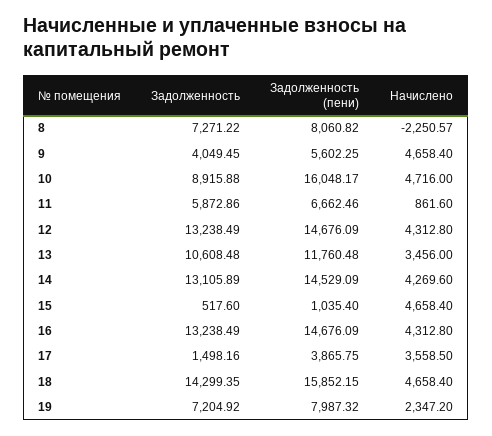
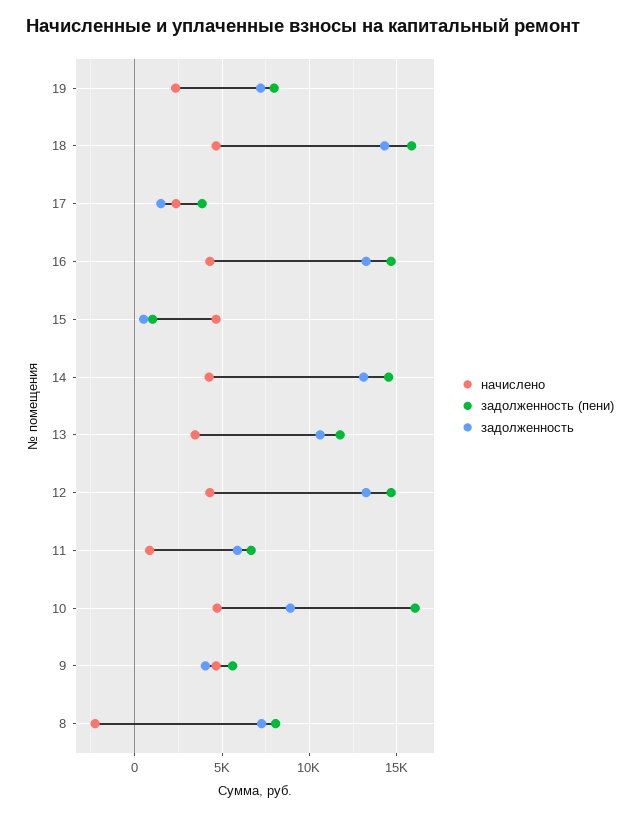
Начислено, 17: 3558.5 -> 2500

